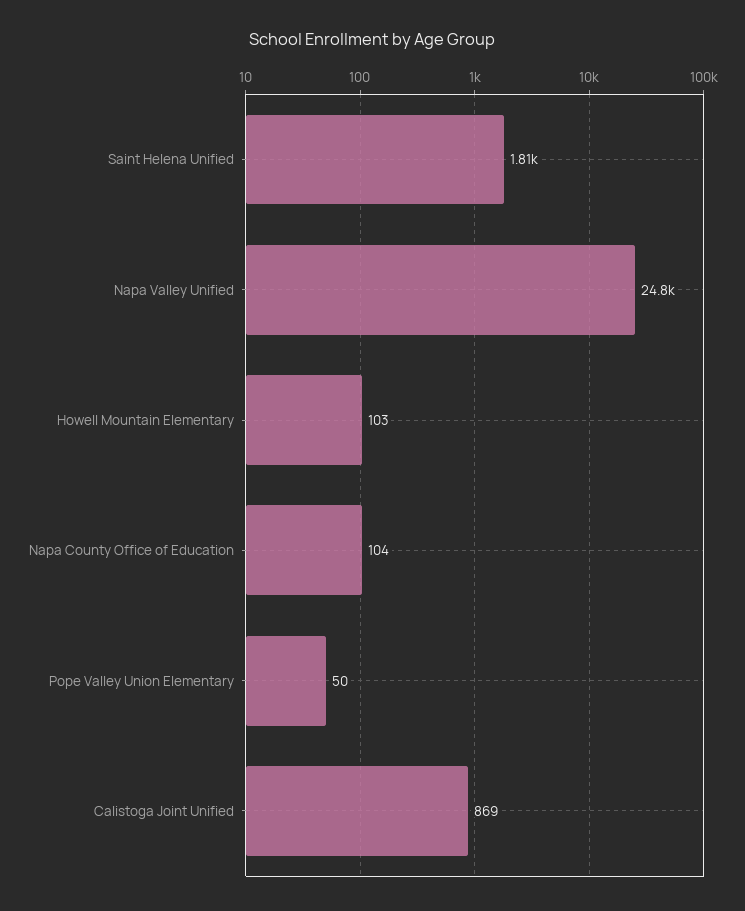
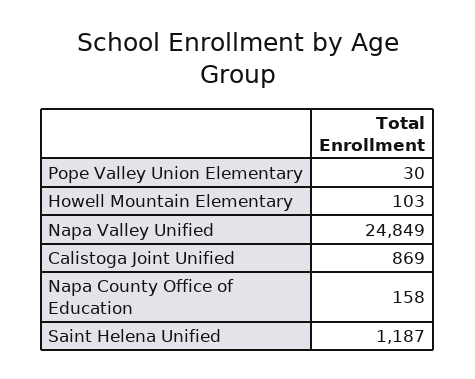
Saint Helena Unified: 1810 -> 1187
Napa County Office of Education: 104 -> 158
Pope Valley Union Elementary: 50 -> 30

